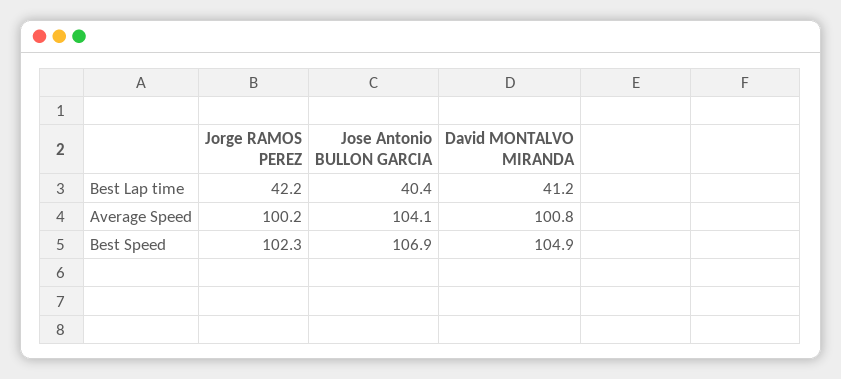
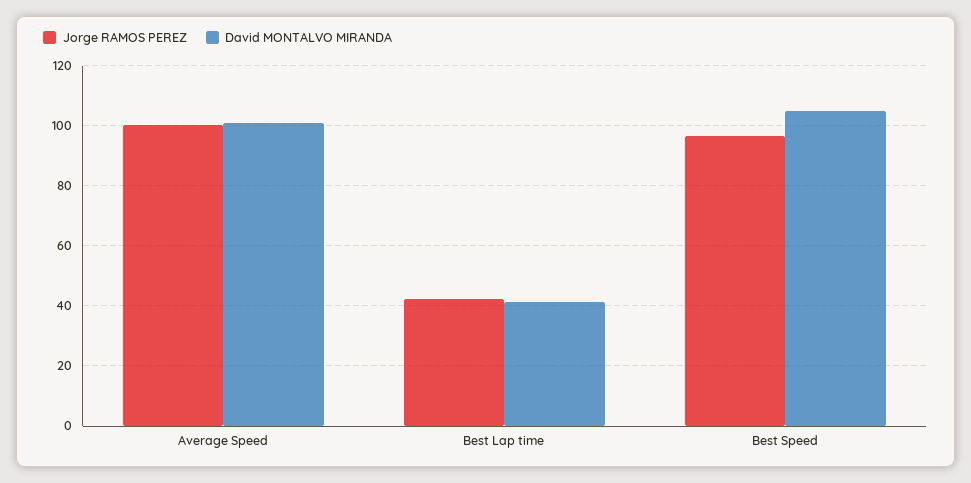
Jose Antonio BULLON GARCIA, Best Lap time: 40.4 -> none
Jose Antonio BULLON GARCIA, Average Speed: 104.1 -> none
Jorge RAMOS PEREZ, Best Speed: 102.3 -> 96
Jose Antonio BULLON GARCIA, Best Speed: 106.9 -> none

